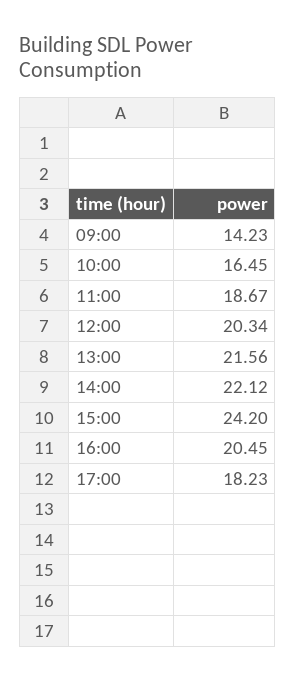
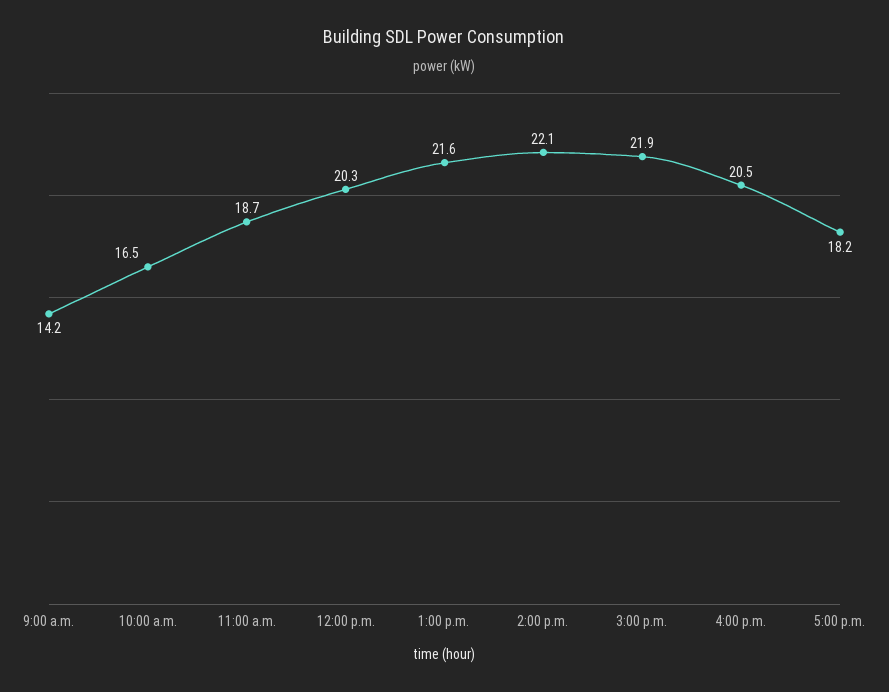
15:00: 24.2 -> 21.9

